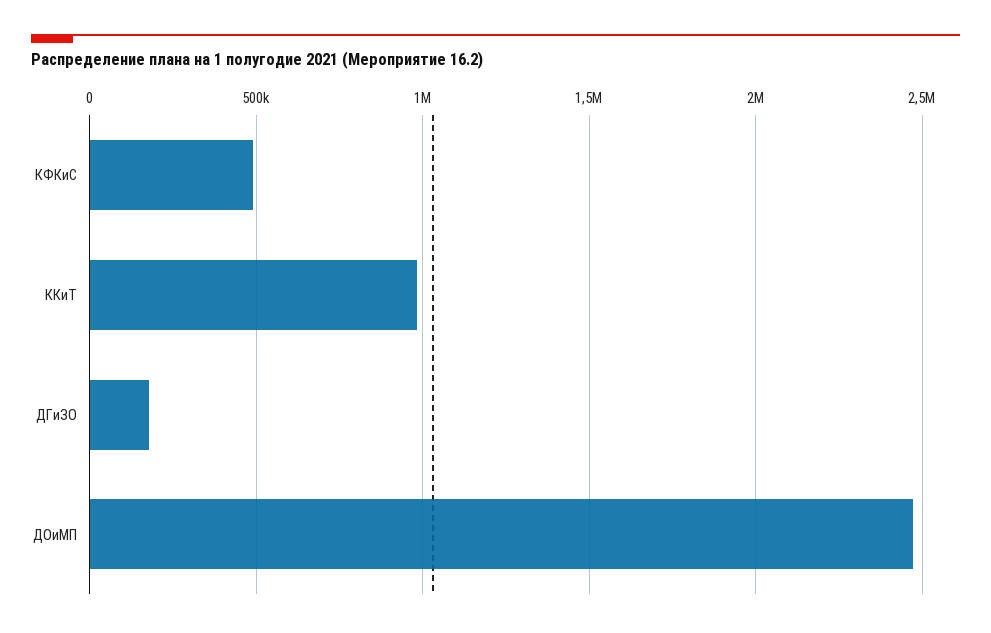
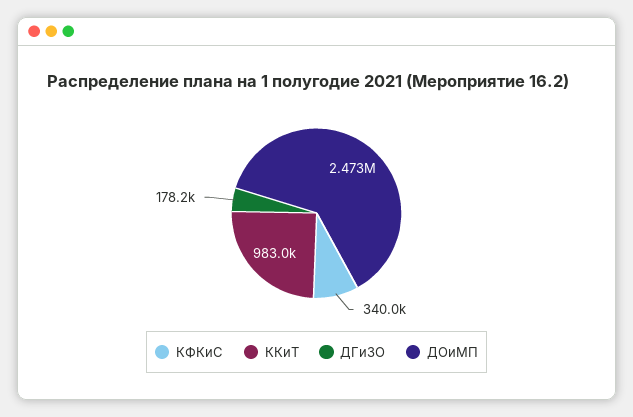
КФКиС: 500000 -> 340000

